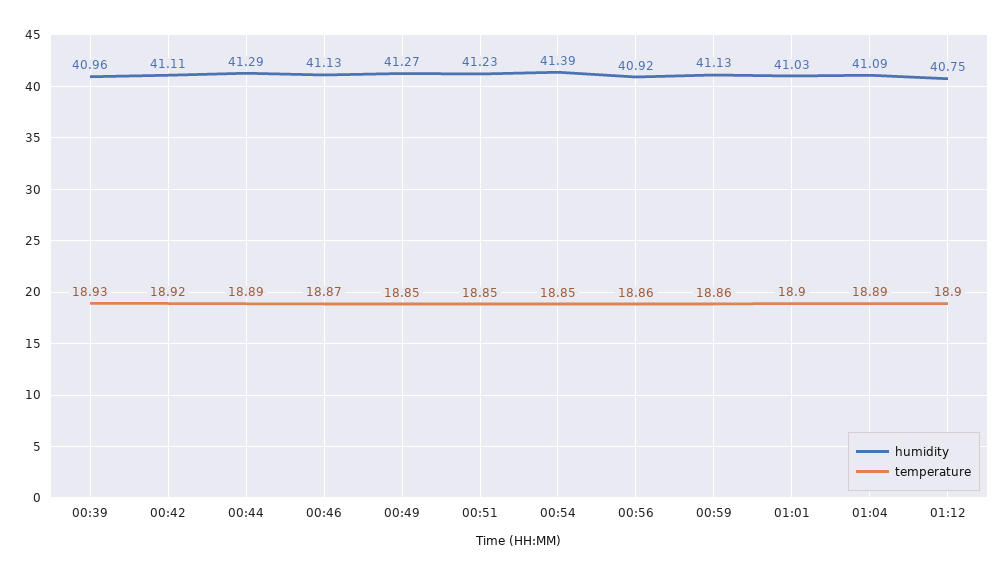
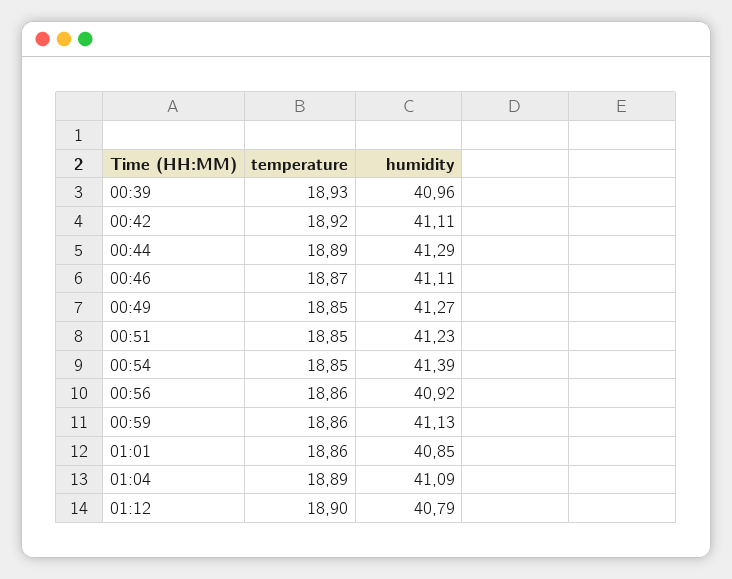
humidity, 00:46: 41.13 -> 41.11
humidity, 01:01: 41.03 -> 40.85
temperature, 01:01: 18.9 -> 18.86
humidity, 01:12: 40.75 -> 40.79

